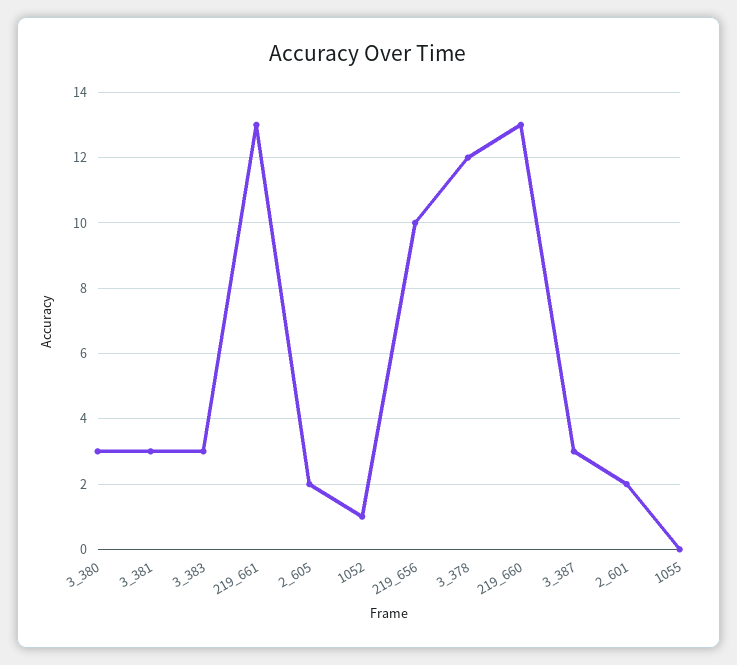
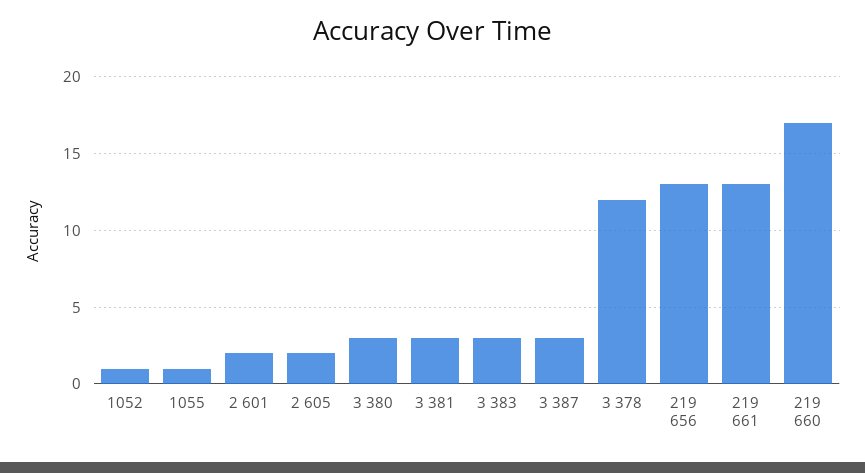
219_656: 10 -> 13
219_660: 13 -> 17
1055: 0 -> 1

